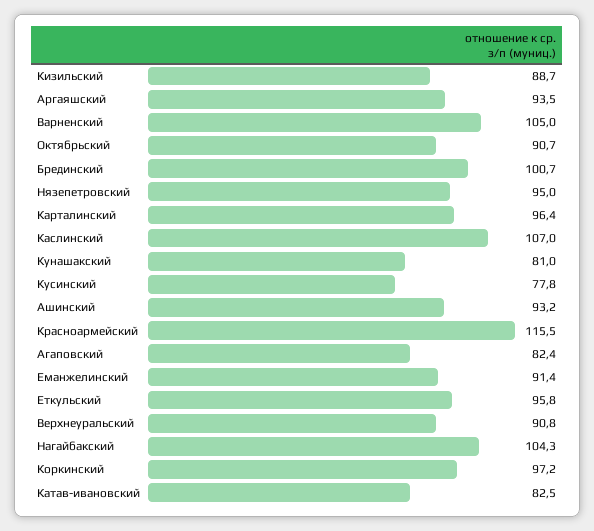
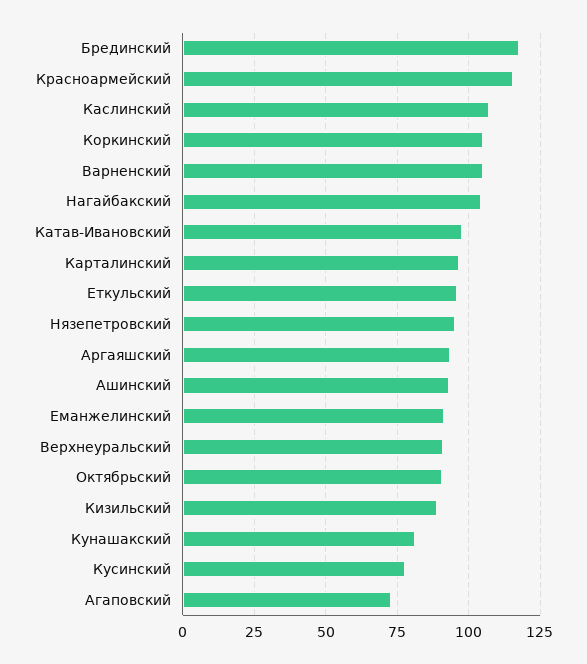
Брединский: 100.7 -> 117.5
Агаповский: 82.4 -> 72.5
Коркинский: 97.2 -> 105
Катав-ивановский: 82.5 -> 97.5

